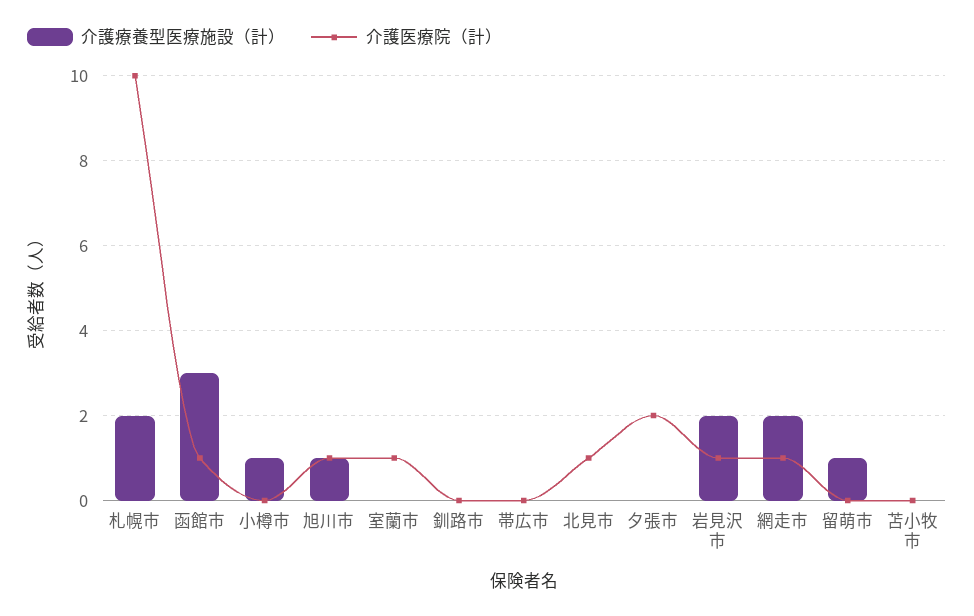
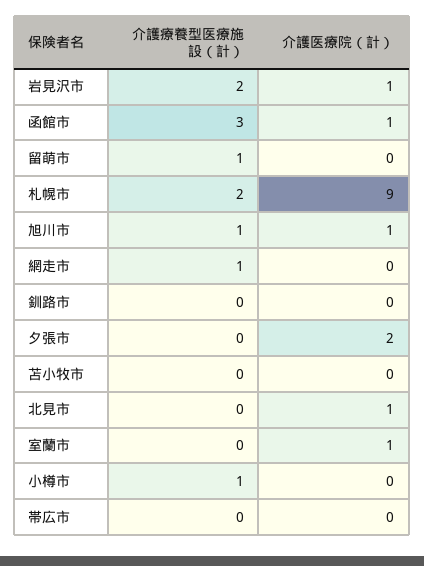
介護医療院（計）, 札幌市: 10 -> 9
介護療養型医療施設（計）, 網走市: 2 -> 1
介護医療院（計）, 網走市: 1 -> 0

